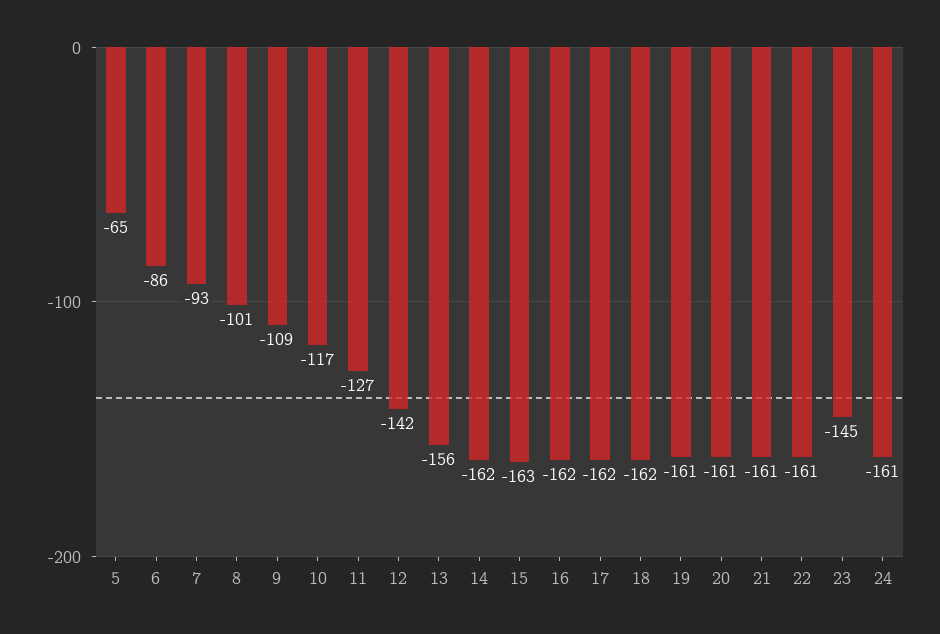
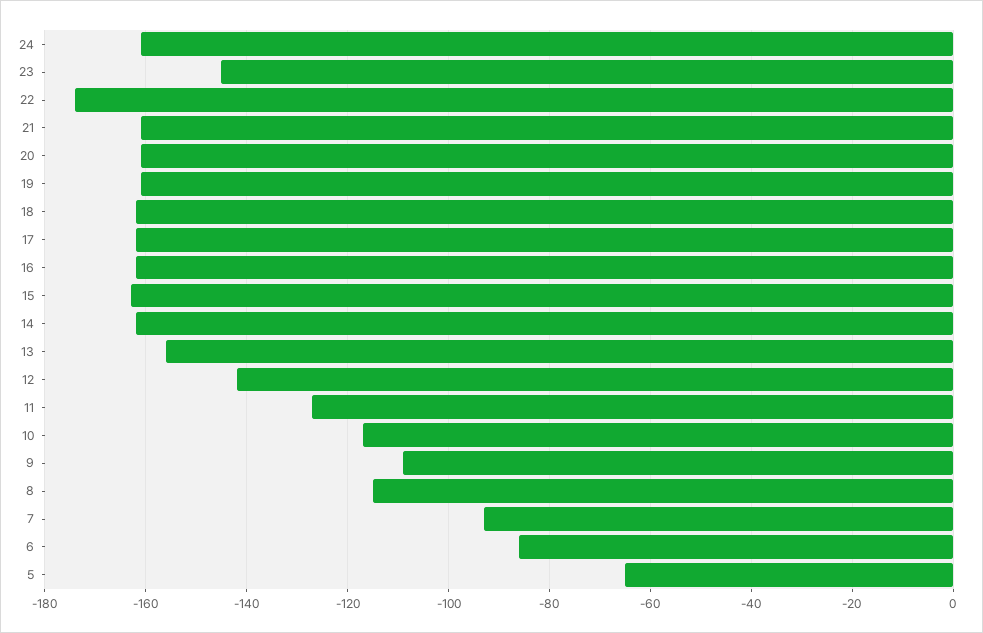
8: -101 -> -115
22: -161 -> -175

